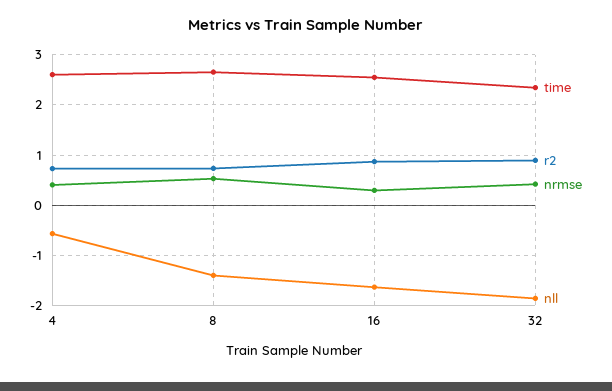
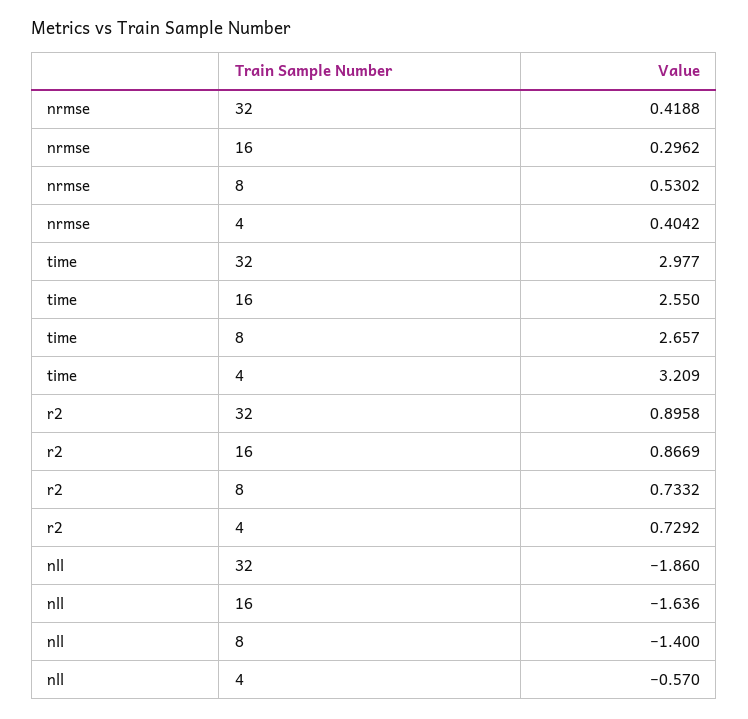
time, 4: 2.6 -> 3.209
time, 32: 2.4 -> 2.977

